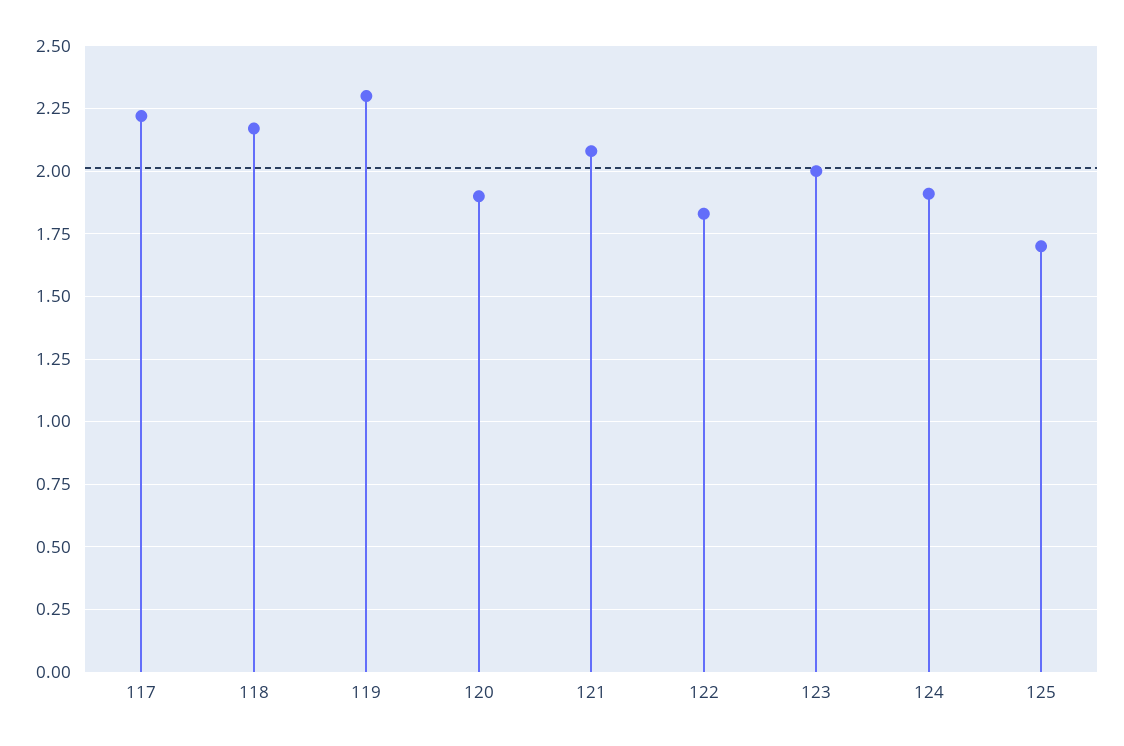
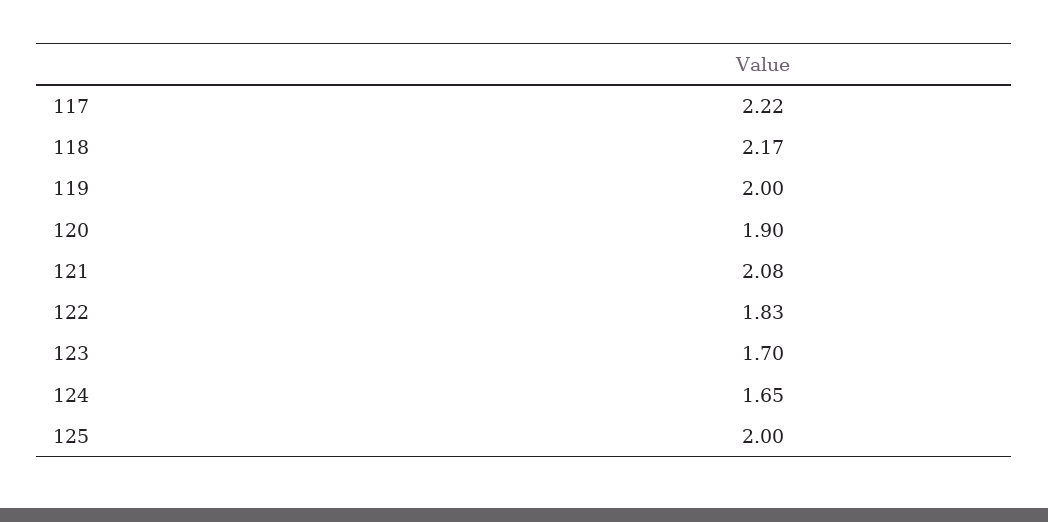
119: 2.3 -> 2
123: 2 -> 1.7
124: 1.9 -> 1.65
125: 1.7 -> 2

